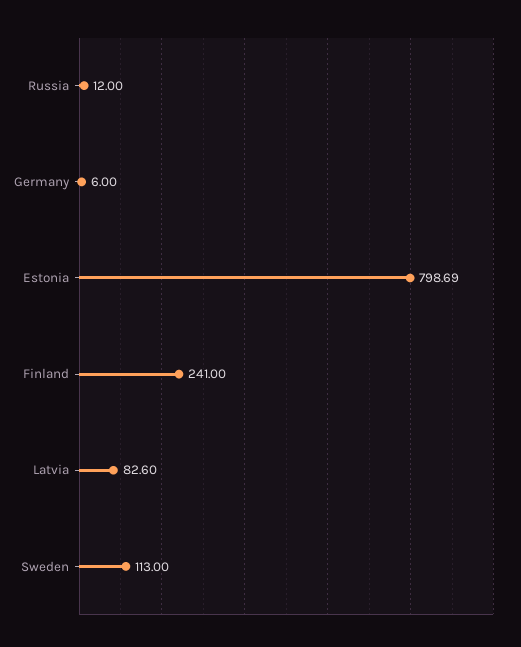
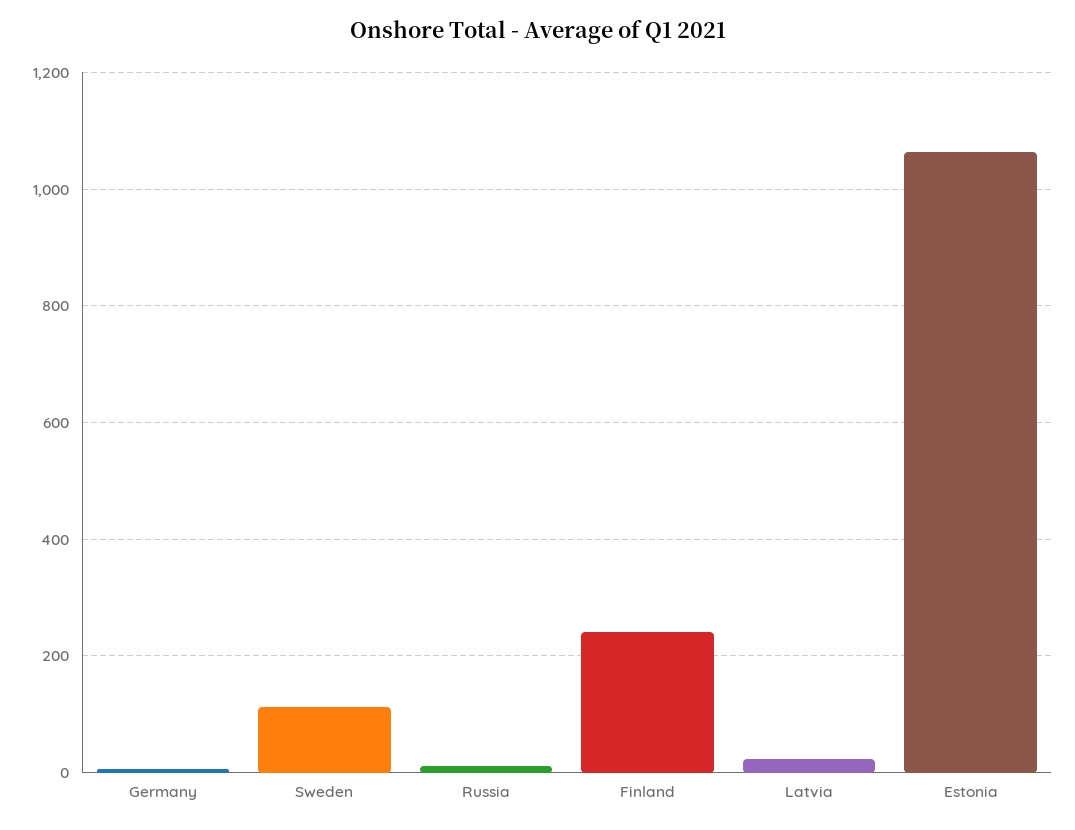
Estonia: 798.69 -> 1060
Latvia: 82.6 -> 20

